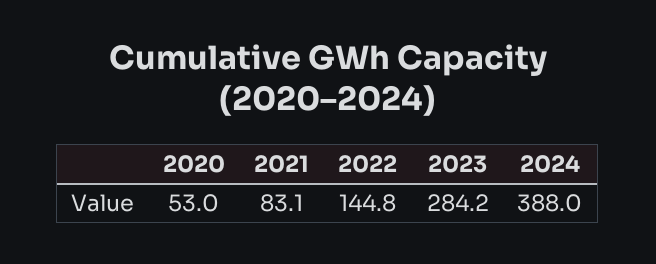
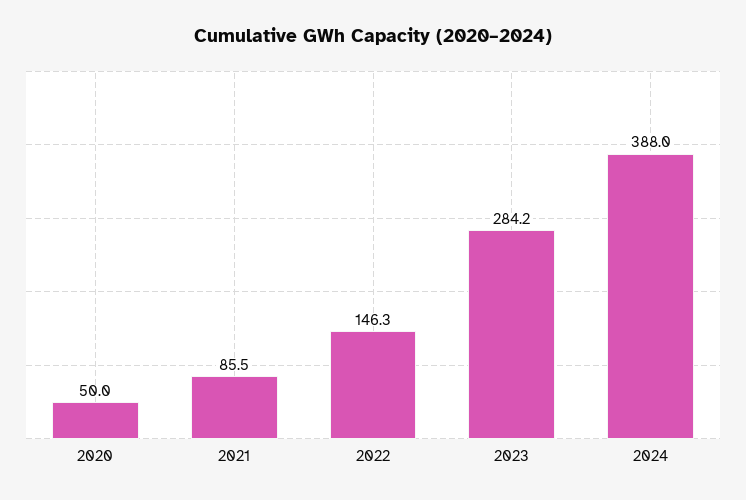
2020: 53 -> 50
2021: 83.1 -> 85.5
2022: 144.8 -> 146.3

